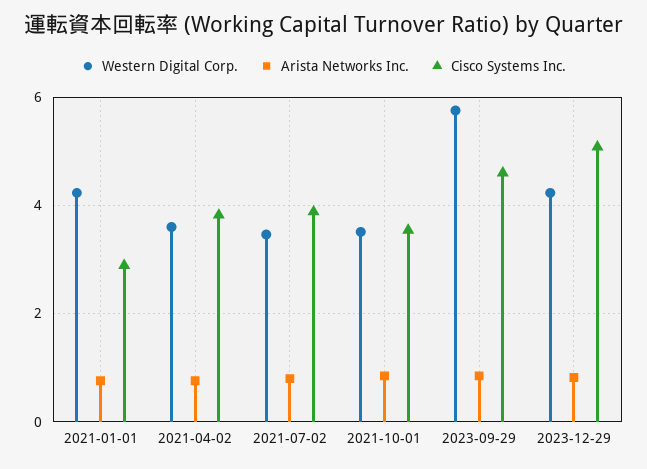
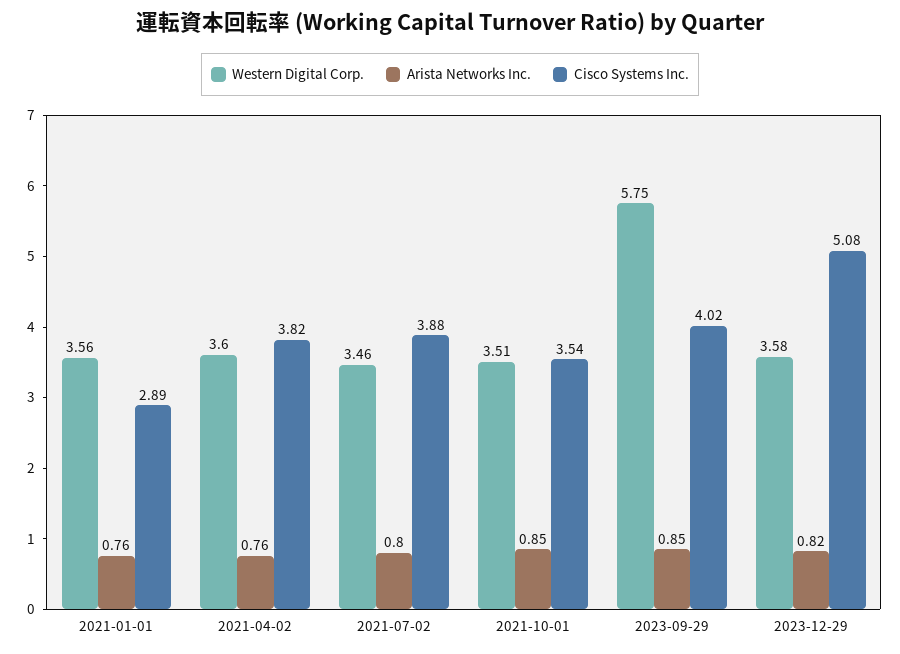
Western Digital Corp., 2021-01-01: 4.2 -> 3.56
Cisco Systems Inc., 2023-09-29: 4.6 -> 4.02
Western Digital Corp., 2023-12-29: 4.2 -> 3.58

